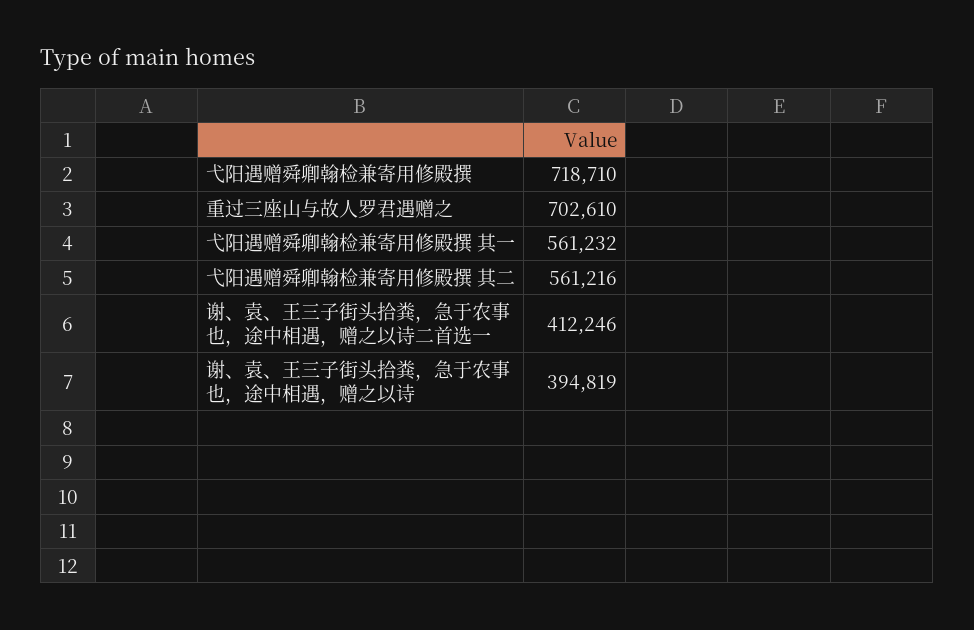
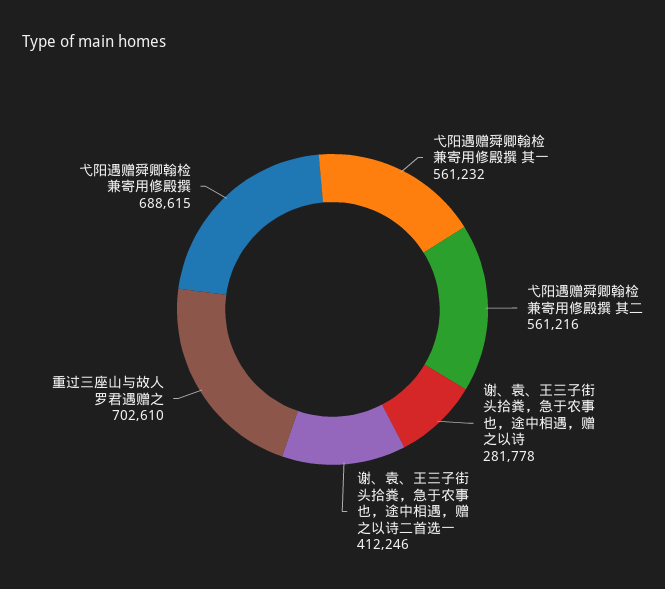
弋阳遇赠舜卿翰检兼寄用修殿撰: 718710 -> 688615
谢、袁、王三子街头拾粪，急于农事也，途中相遇，赠之以诗: 394819 -> 281778

